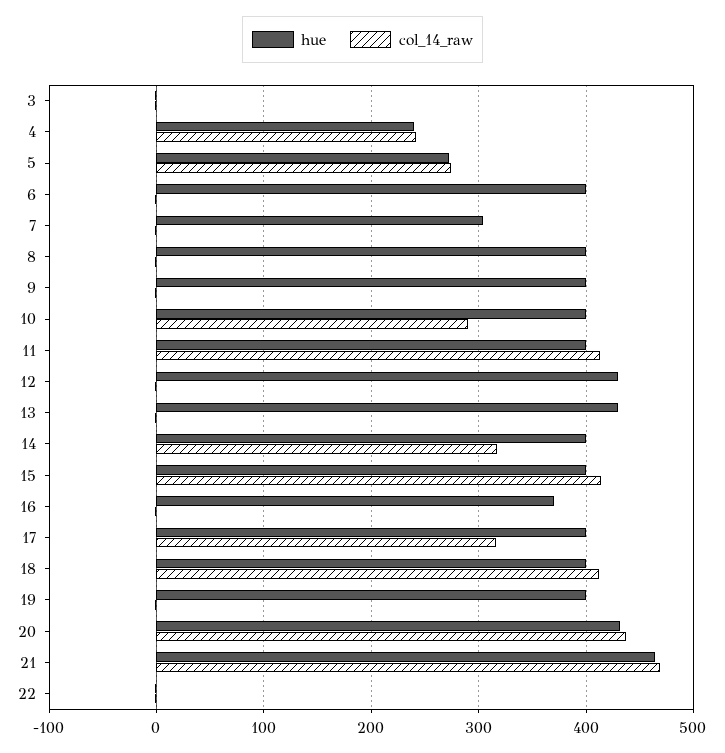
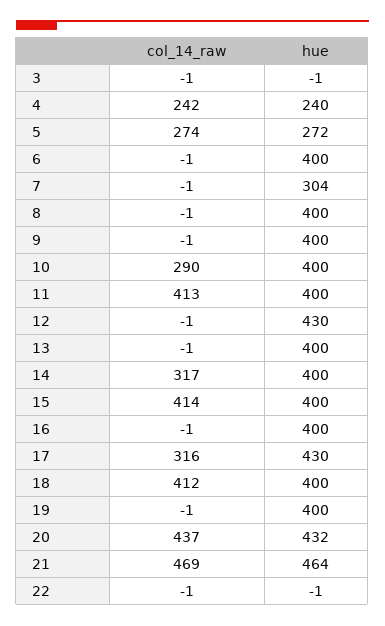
hue, 13: 430 -> 400
hue, 16: 370 -> 400
hue, 17: 400 -> 430

